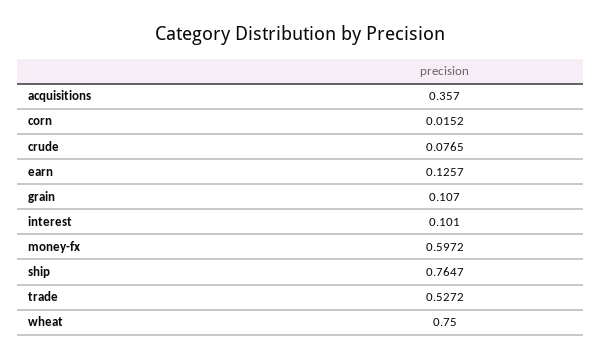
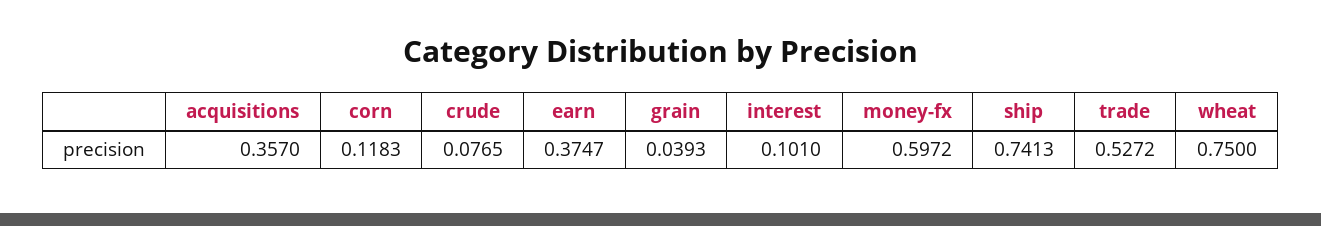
corn: 0.0152 -> 0.1183
earn: 0.1257 -> 0.3747
grain: 0.107 -> 0.0393
ship: 0.7647 -> 0.7413

